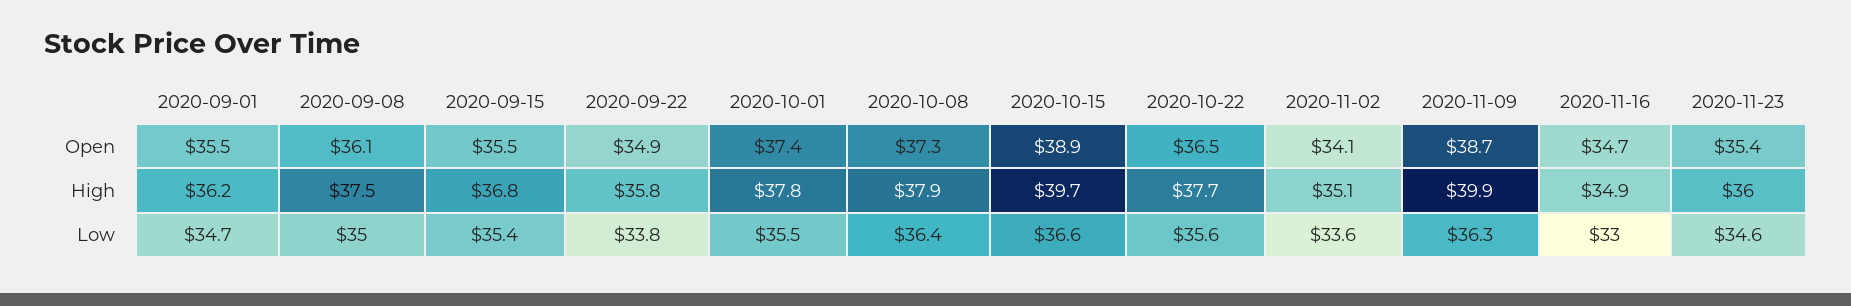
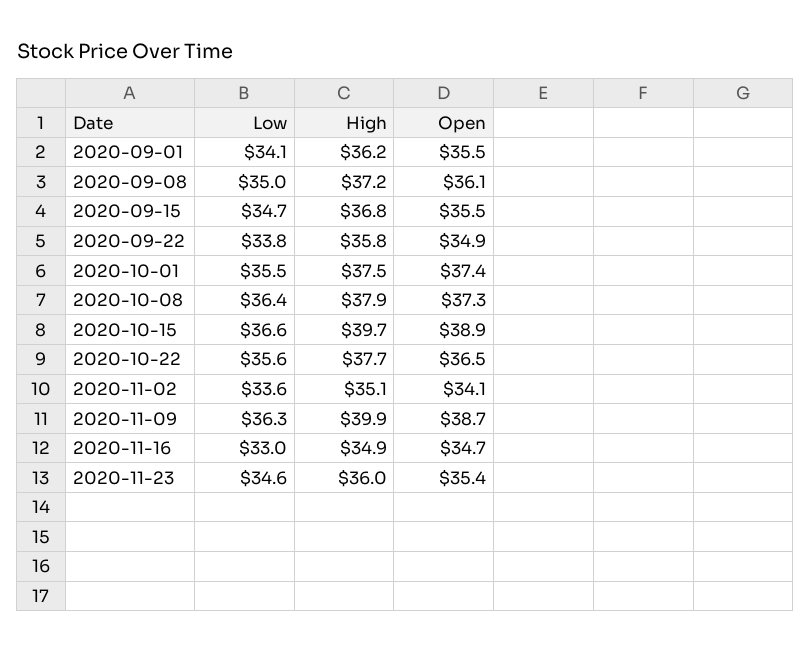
2020-09-08, High: 37.5 -> 37.2
2020-10-01, High: 37.8 -> 37.5
2020-09-01, Low: 34.7 -> 34.1
2020-09-15, Low: 35.4 -> 34.7

